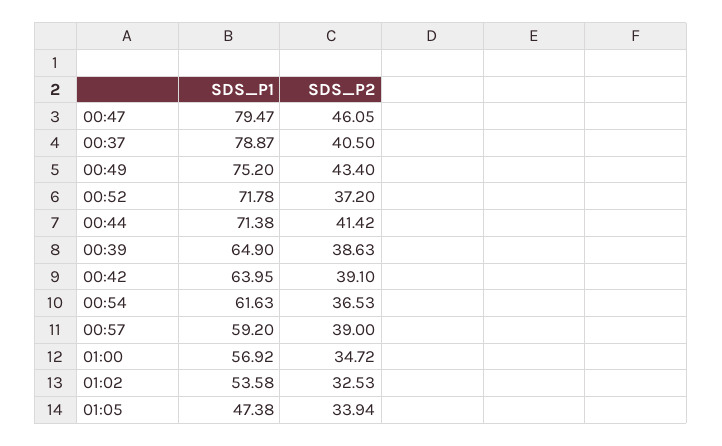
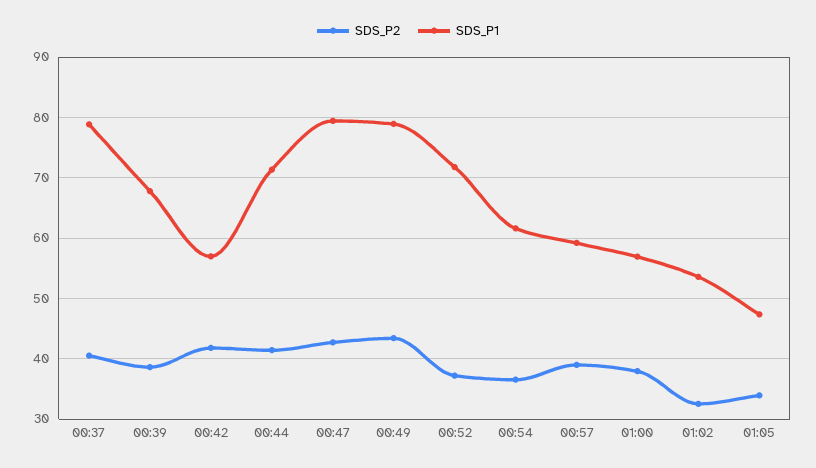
SDS_P2, 00:47: 46.05 -> 43
SDS_P1, 00:49: 75.2 -> 79
SDS_P1, 00:39: 64.9 -> 68
SDS_P1, 00:42: 63.95 -> 57
SDS_P2, 00:42: 39.1 -> 42
SDS_P2, 01:00: 34.72 -> 38

